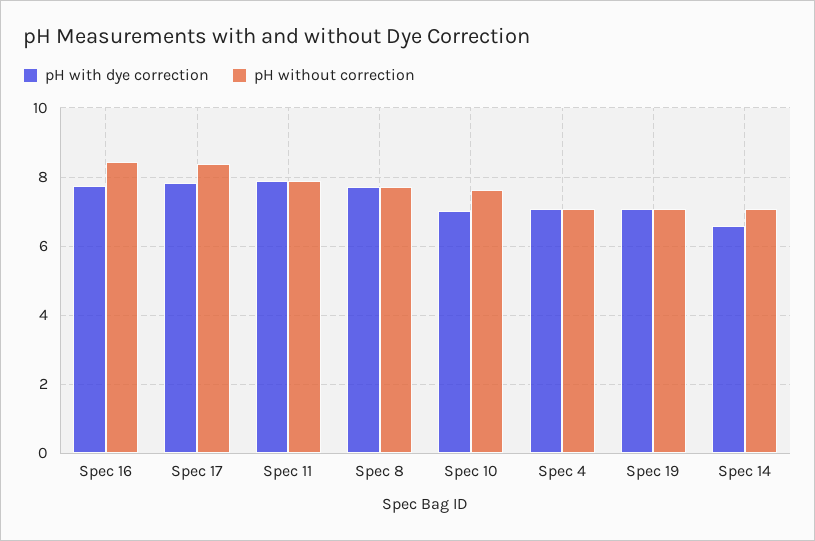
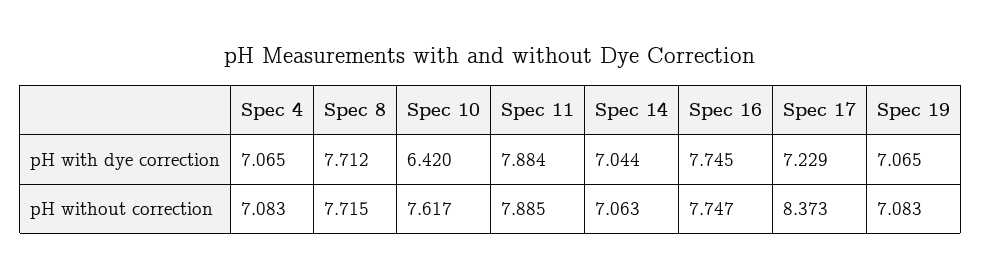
pH without correction, Spec 16: 8.4 -> 7.747
pH with dye correction, Spec 17: 7.8 -> 7.229
pH with dye correction, Spec 10: 7 -> 6.42
pH with dye correction, Spec 14: 6.6 -> 7.044

